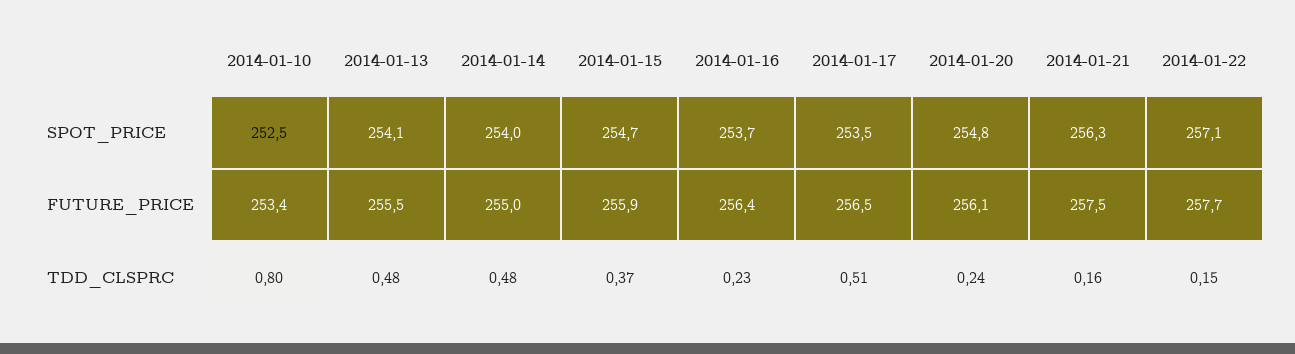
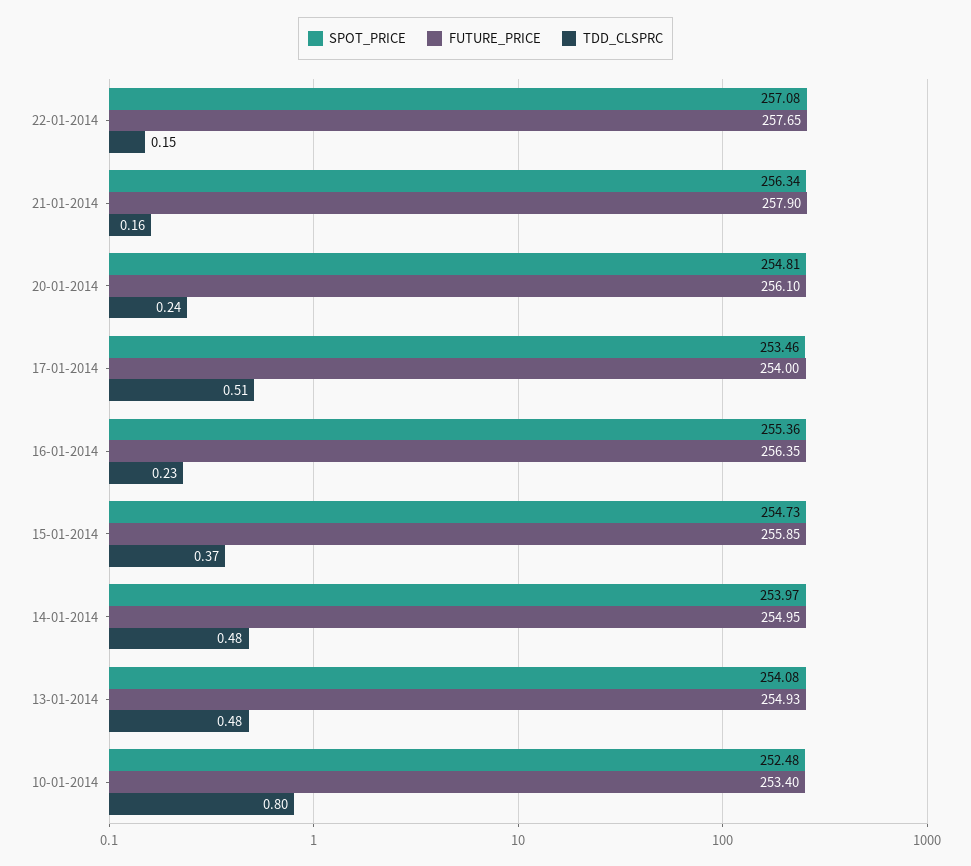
SPOT_PRICE, 2014-01-16: 253.7 -> 255.36
FUTURE_PRICE, 2014-01-13: 255.5 -> 254.93
FUTURE_PRICE, 2014-01-17: 256.5 -> 254
FUTURE_PRICE, 2014-01-21: 257.5 -> 257.9

